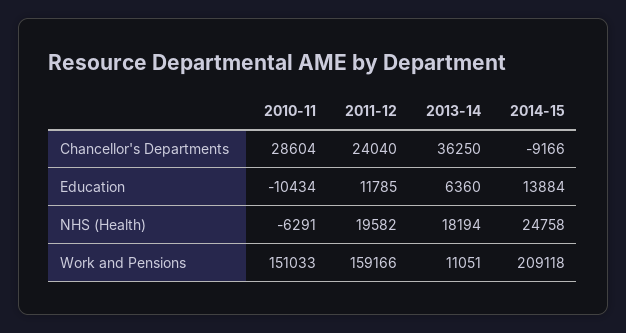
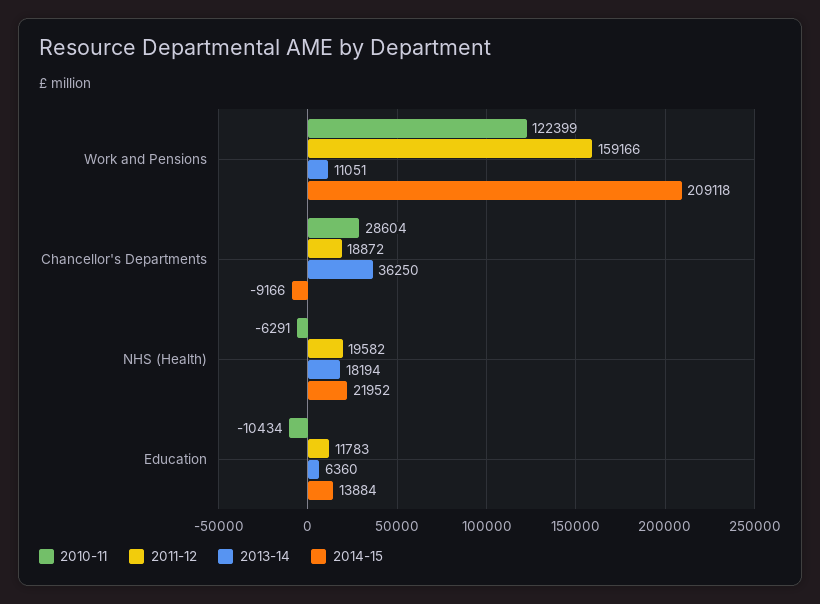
2011-12, Chancellor's Departments: 24040 -> 18872
2011-12, Education: 11785 -> 11783
2014-15, NHS (Health): 24758 -> 21952
2010-11, Work and Pensions: 151033 -> 122399

